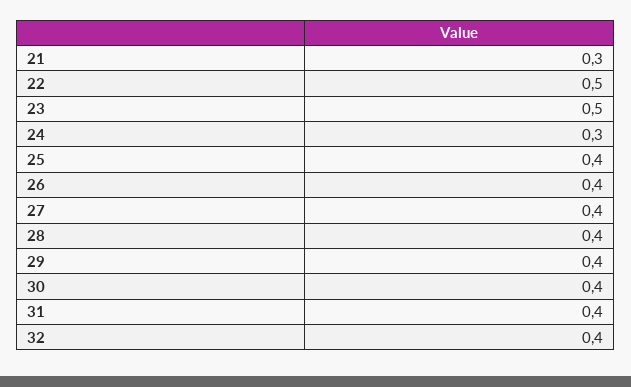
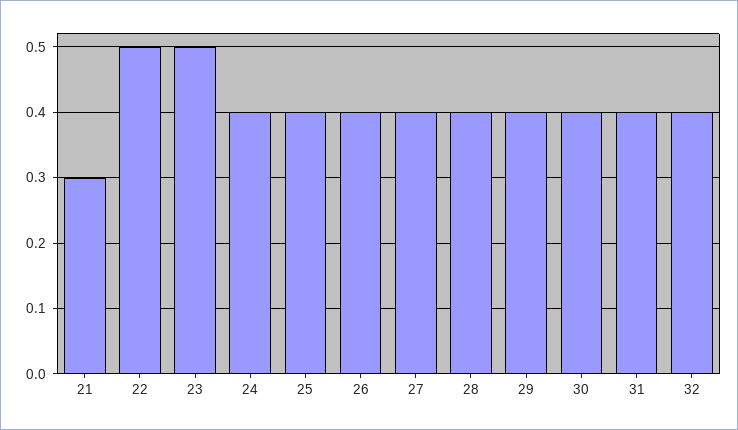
24: 0.3 -> 0.4

